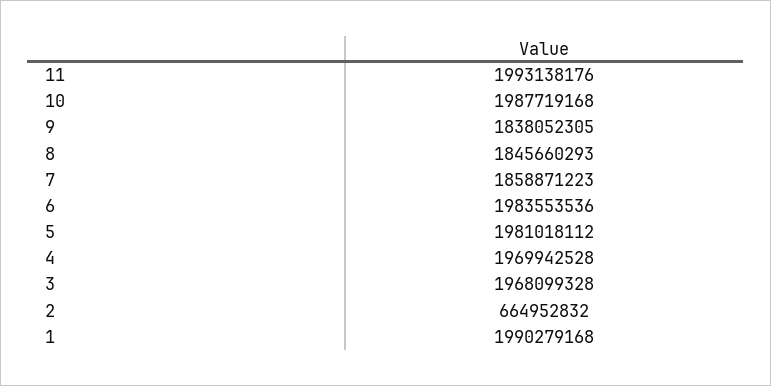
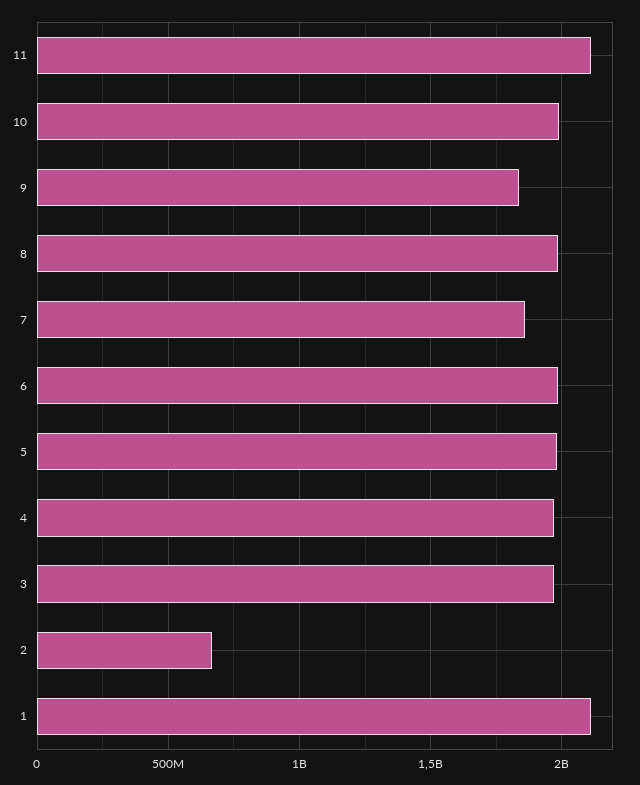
11: 1993138176 -> 2100000000
8: 1845660293 -> 2000000000
1: 1990279168 -> 2100000000

